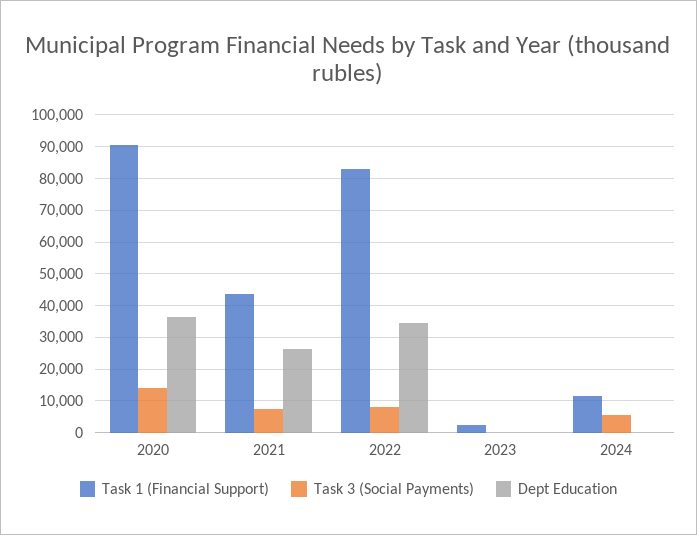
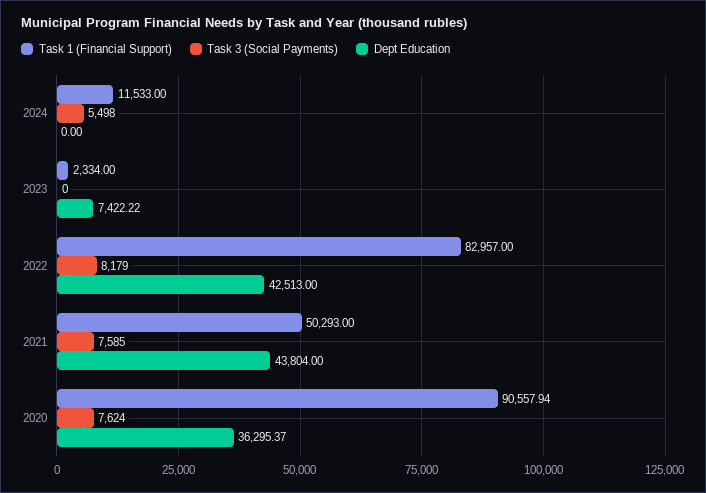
Task 3 (Social Payments), 2020: 14000 -> 7624
Task 1 (Financial Support), 2021: 44000 -> 50293
Dept Education, 2021: 26000 -> 43804
Dept Education, 2022: 34000 -> 42513
Dept Education, 2023: 0 -> 7422.22

